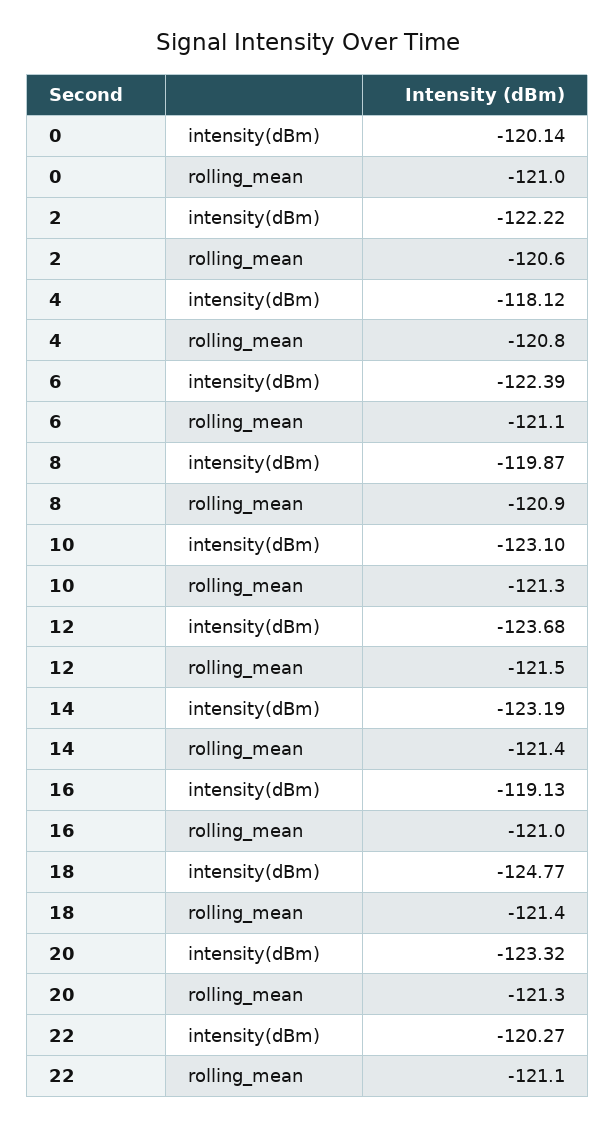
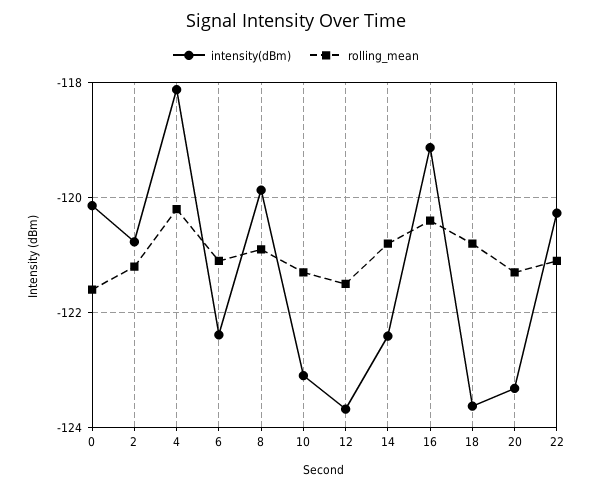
rolling_mean, 0: -121 -> -121.6
intensity(dBm), 2: -122.22 -> -120.8
rolling_mean, 2: -120.6 -> -121.2
rolling_mean, 4: -120.8 -> -120.2
intensity(dBm), 14: -123.19 -> -122.4
rolling_mean, 14: -121.4 -> -120.8
rolling_mean, 16: -121 -> -120.4
intensity(dBm), 18: -124.77 -> -123.6
rolling_mean, 18: -121.4 -> -120.8

